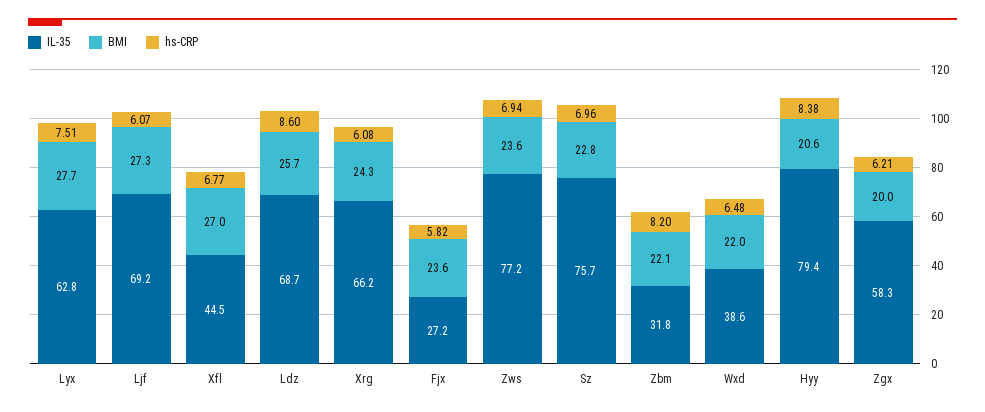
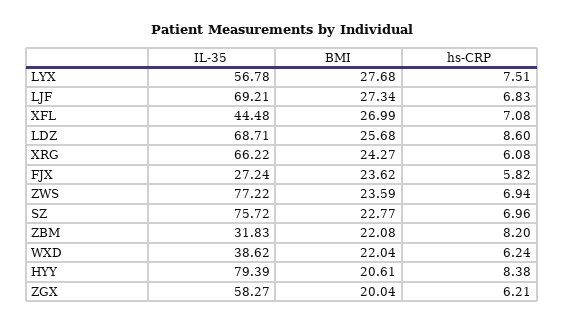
IL-35, Lyx: 62.8 -> 56.78
hs-CRP, Ljf: 6.07 -> 6.83
hs-CRP, Xfl: 6.77 -> 7.08
hs-CRP, Wxd: 6.48 -> 6.24

